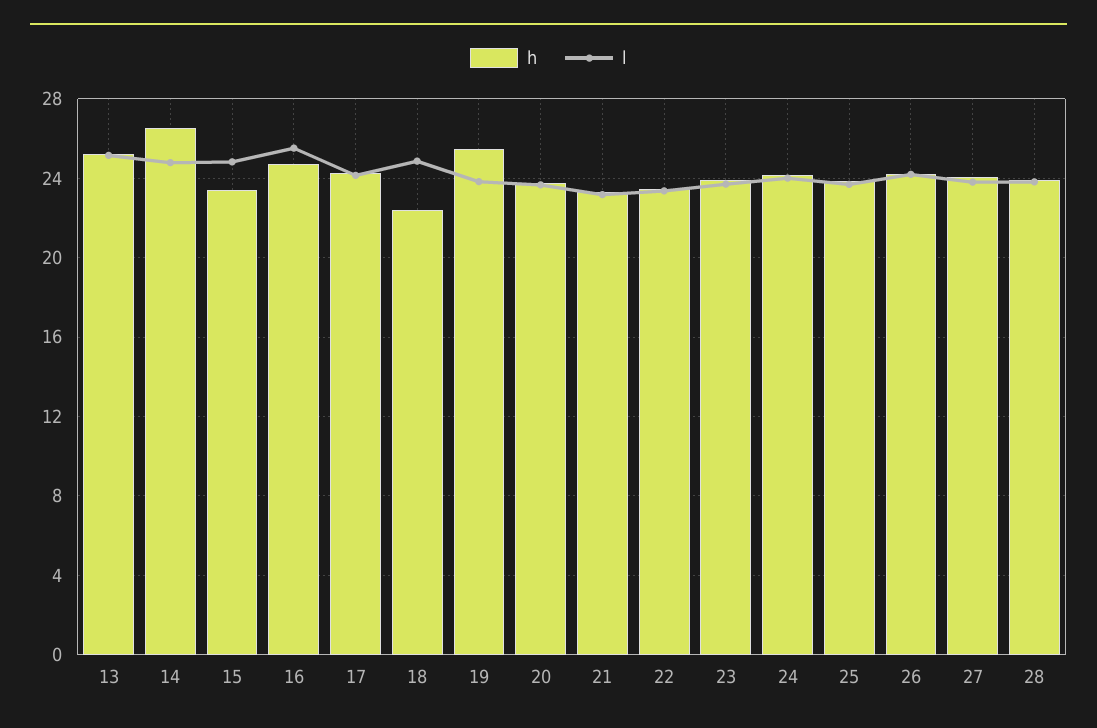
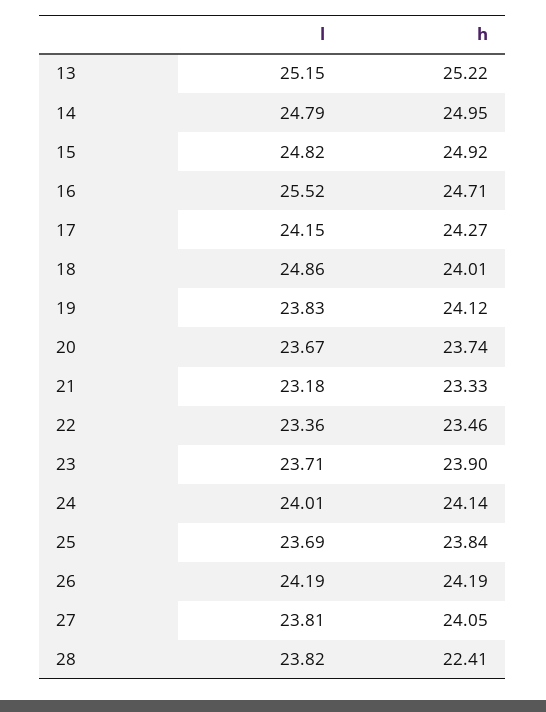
h, 14: 26.5 -> 24.95
h, 15: 23.5 -> 24.92
h, 18: 22.5 -> 24.01
h, 19: 25.5 -> 24.12
h, 28: 24 -> 22.41

